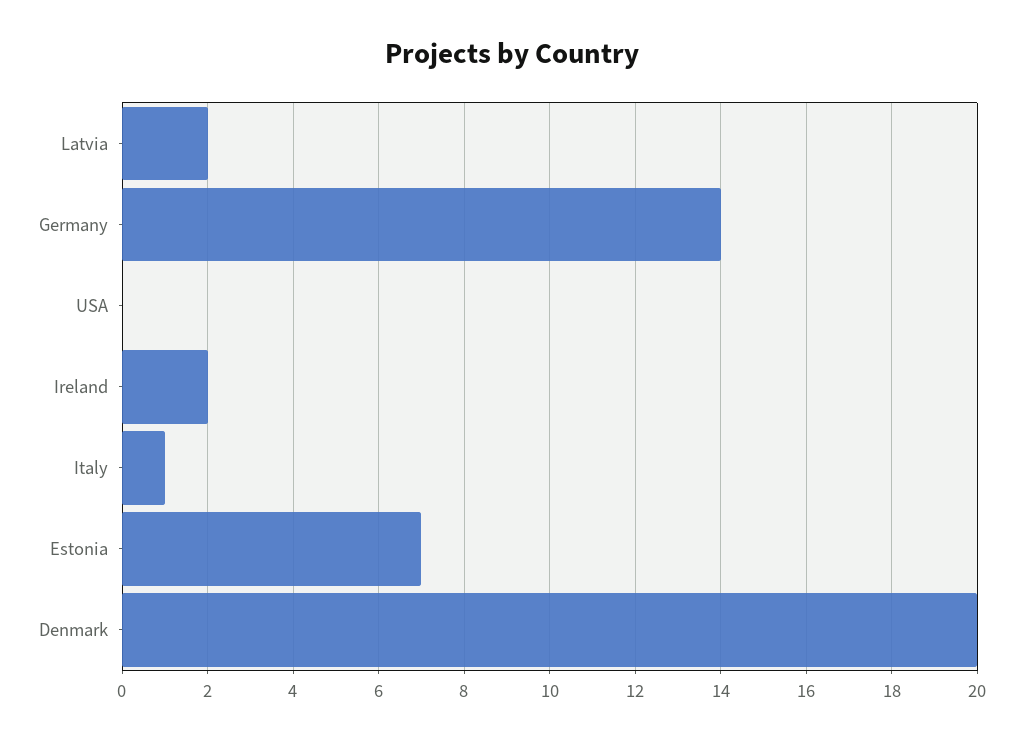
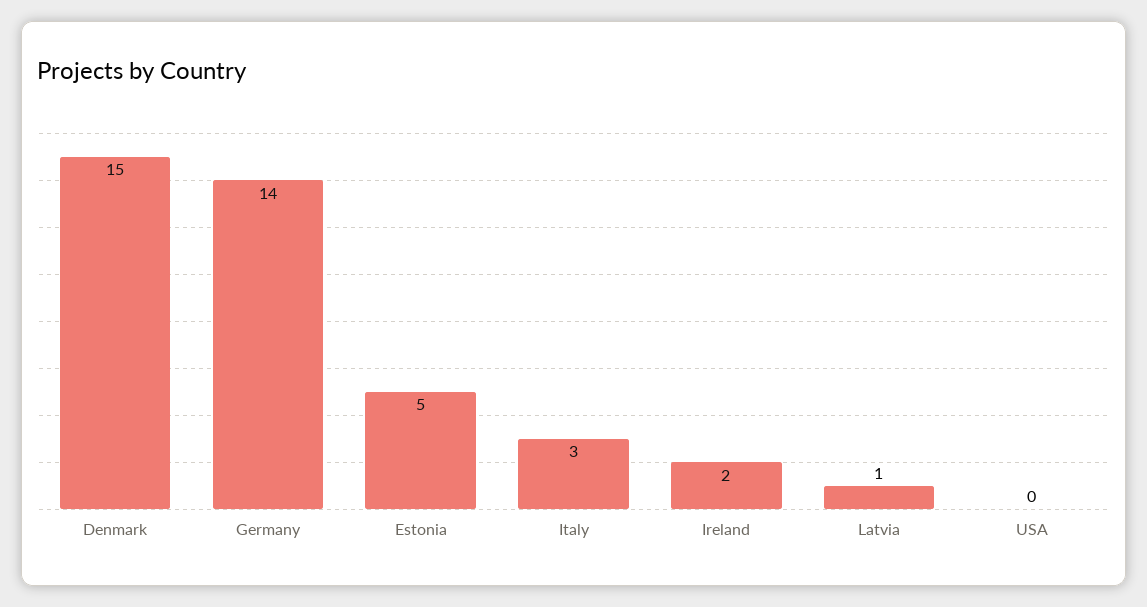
Latvia: 2 -> 1
Italy: 1 -> 3
Estonia: 7 -> 5
Denmark: 20 -> 15

